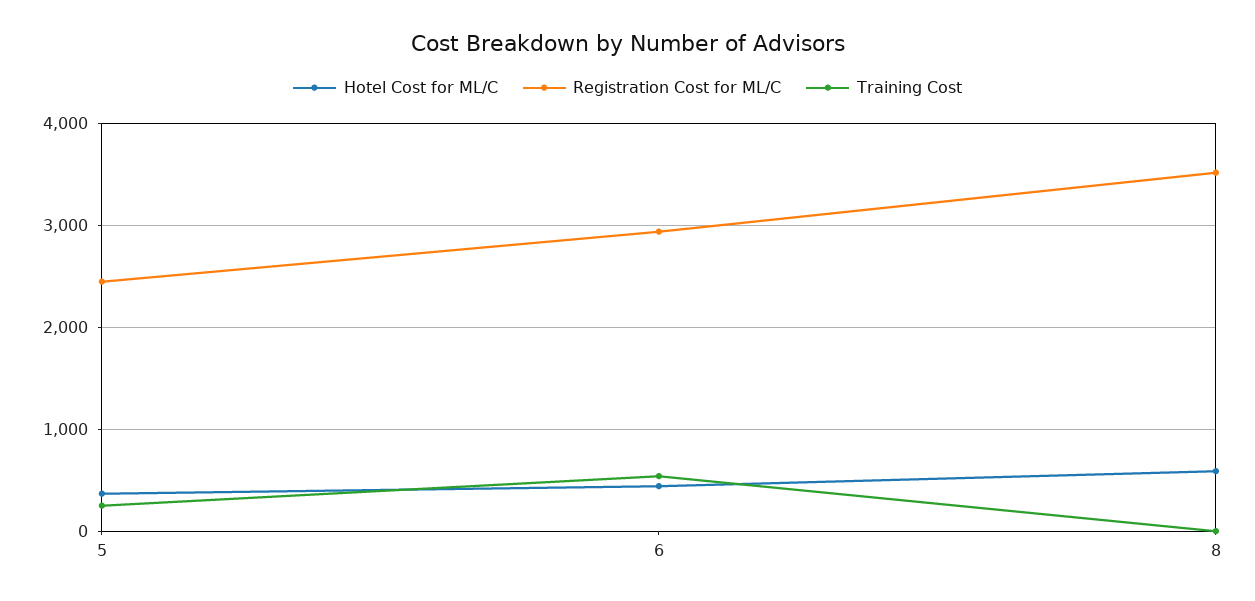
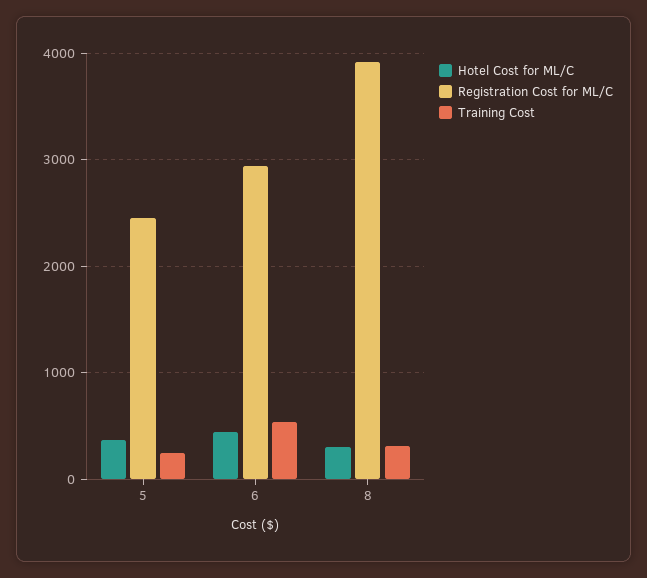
Hotel Cost for ML/C, 8: 600 -> 300
Registration Cost for ML/C, 8: 3500 -> 3900
Training Cost, 8: 0 -> 300

